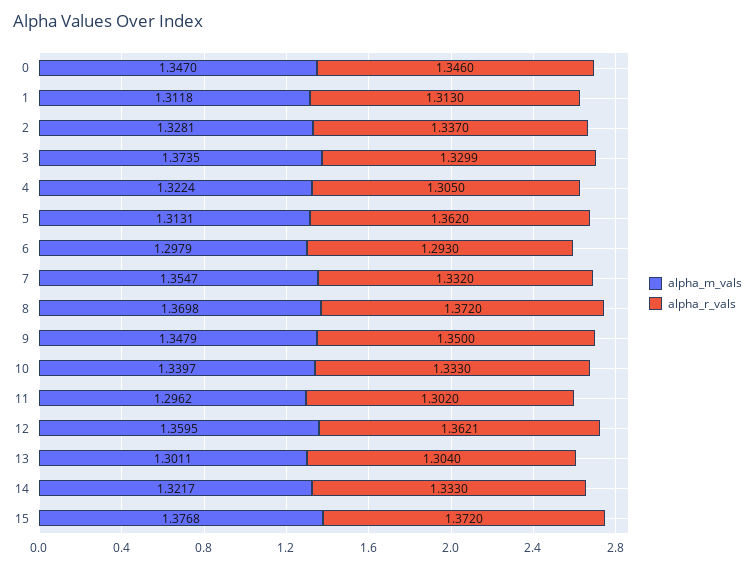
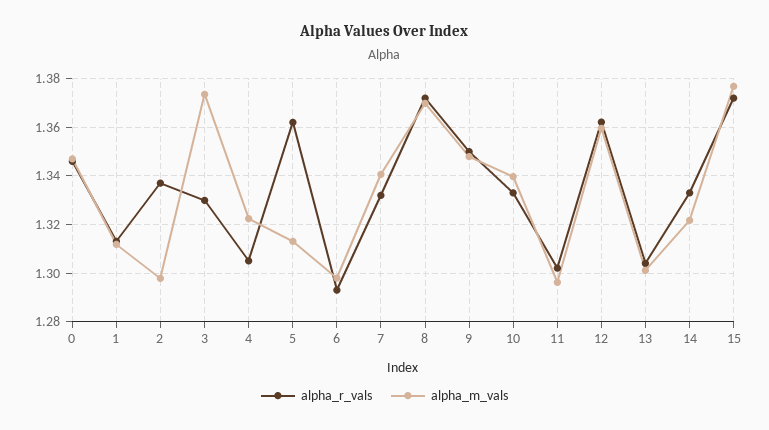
alpha_m_vals, 2: 1.3281 -> 1.2975
alpha_m_vals, 7: 1.3547 -> 1.34

